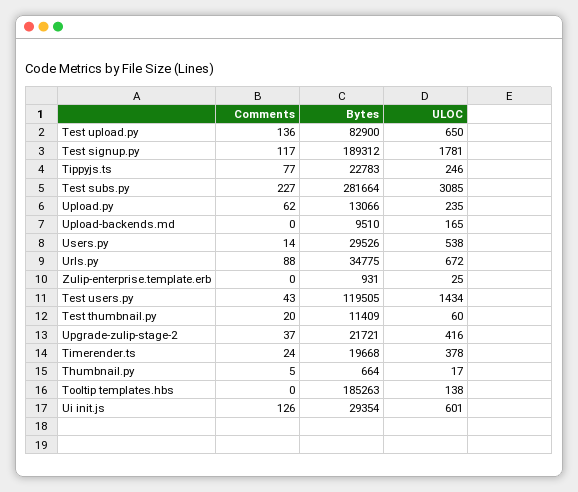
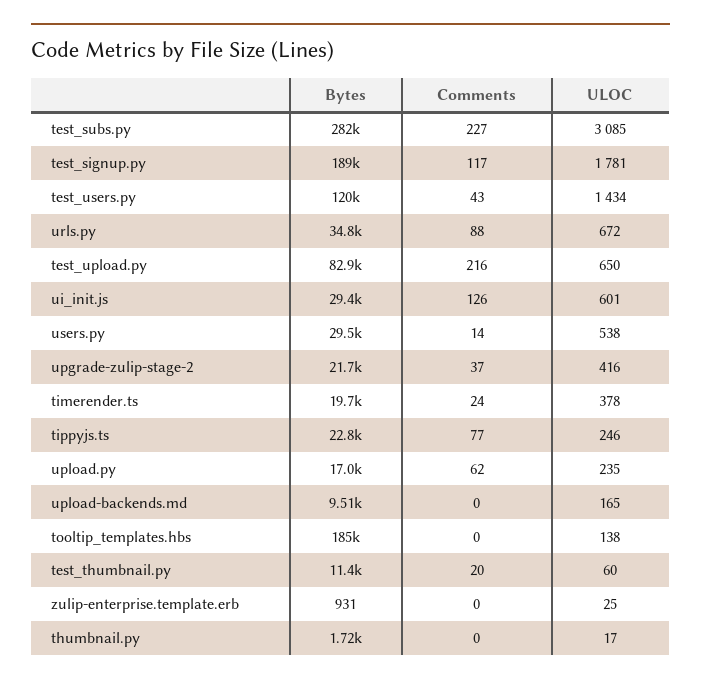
Comments, Test upload.py: 136 -> 216
Bytes, Upload.py: 13066 -> 17000
Comments, Thumbnail.py: 5 -> 0
Bytes, Thumbnail.py: 664 -> 1720

